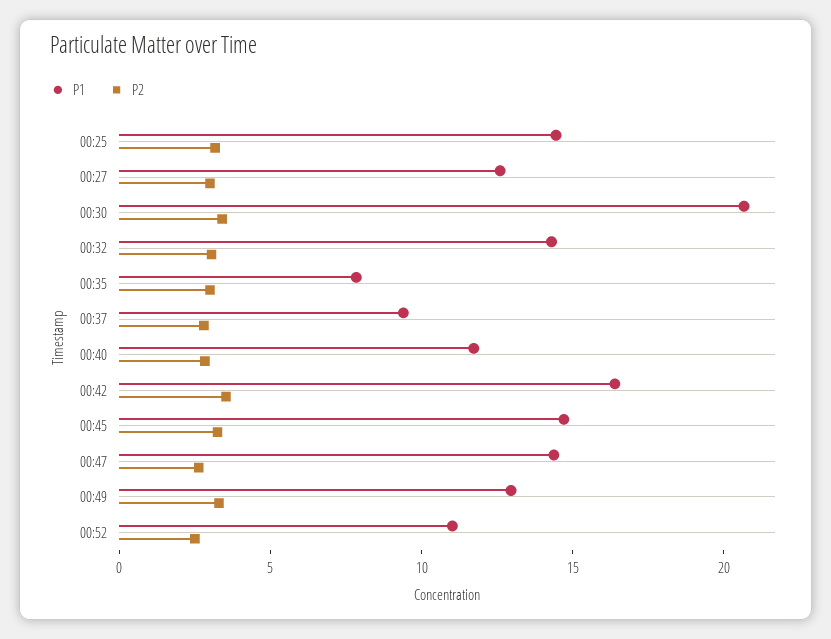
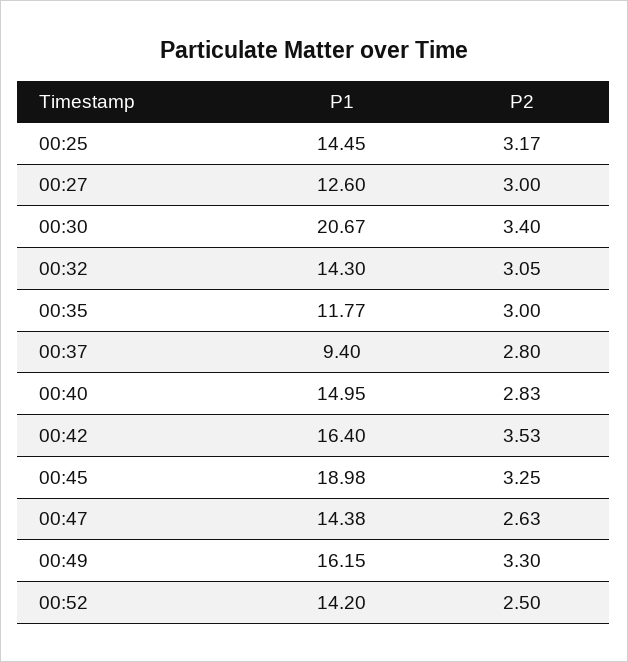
P1, 00:35: 8 -> 11.77
P1, 00:40: 12 -> 14.95
P1, 00:45: 15 -> 18.98
P1, 00:49: 13 -> 16.15
P1, 00:52: 11 -> 14.2

